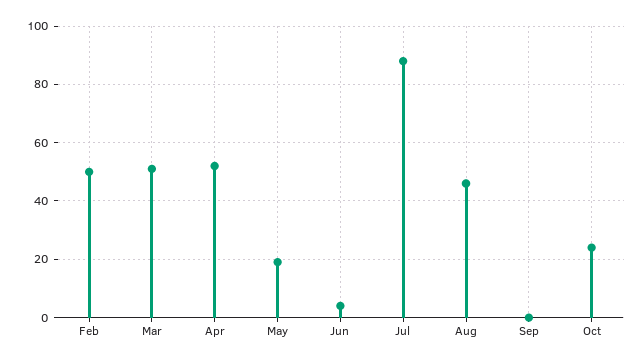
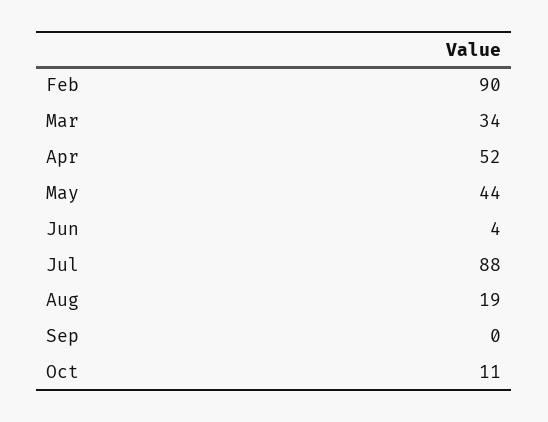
Feb: 50 -> 90
Mar: 50 -> 34
May: 20 -> 44
Aug: 45 -> 19
Oct: 25 -> 11

